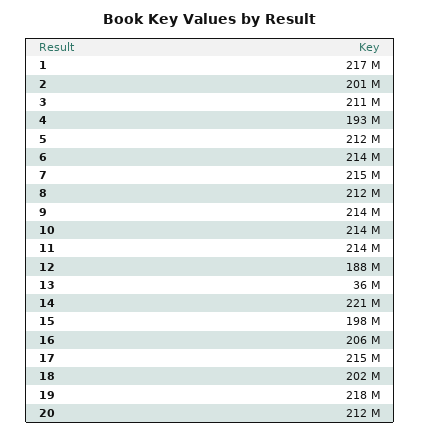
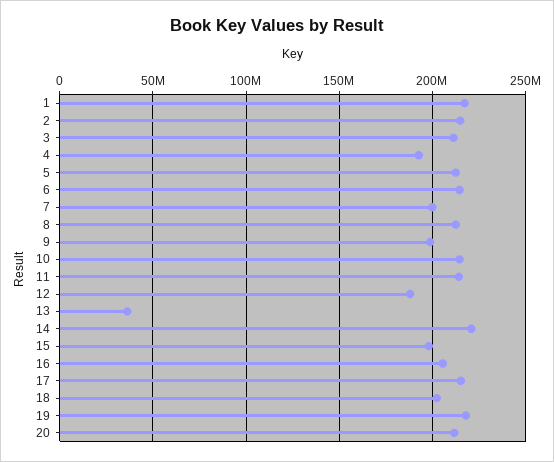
2: 201000000 -> 215000000
7: 215000000 -> 200000000
9: 214000000 -> 200000000

